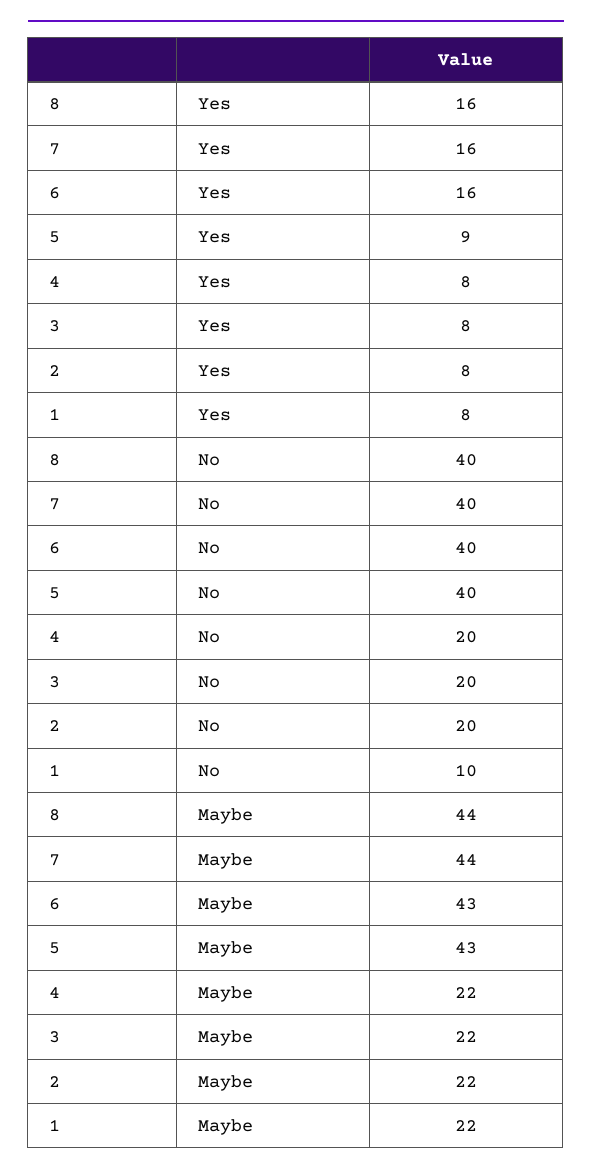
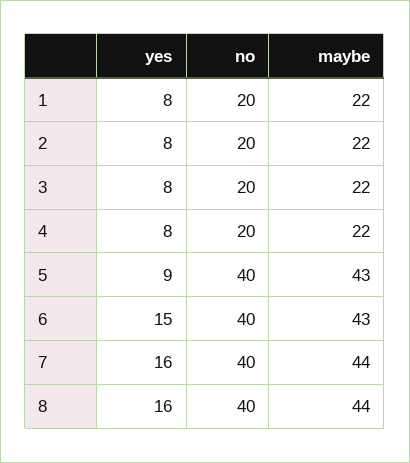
6, Yes: 16 -> 15
1, No: 10 -> 20

